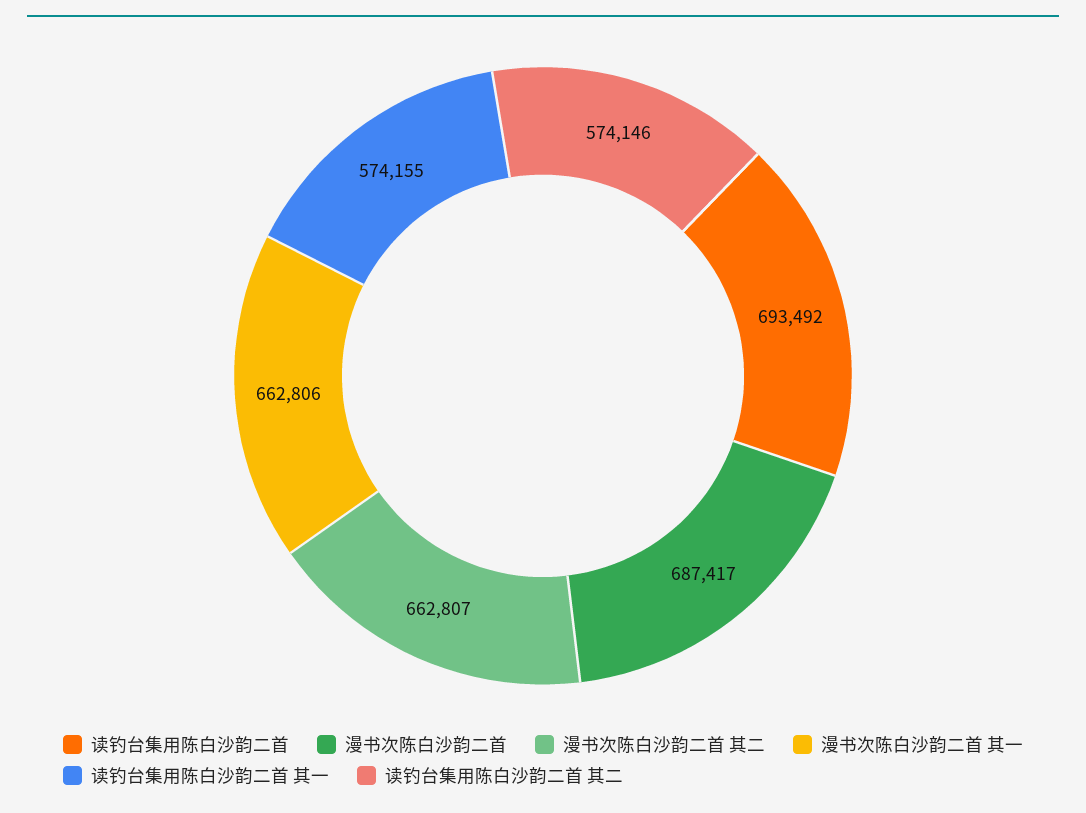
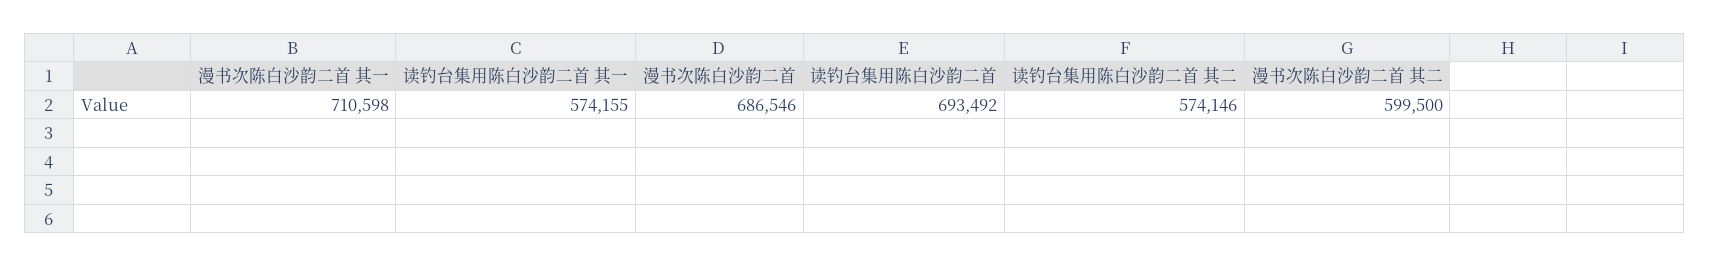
漫书次陈白沙韵二首: 687417 -> 686546
漫书次陈白沙韵二首 其二: 662807 -> 599500
漫书次陈白沙韵二首 其一: 662806 -> 710598

